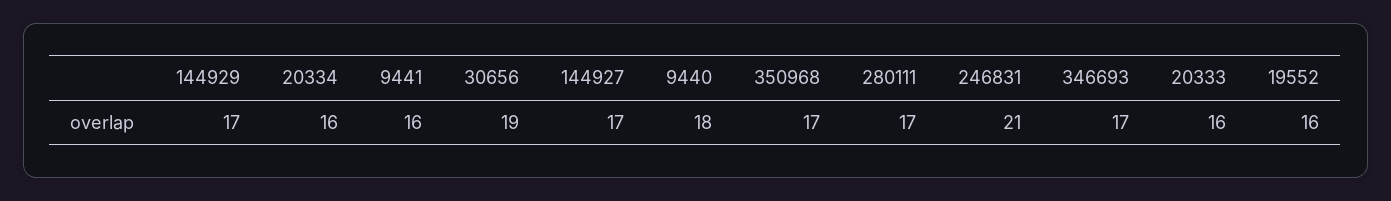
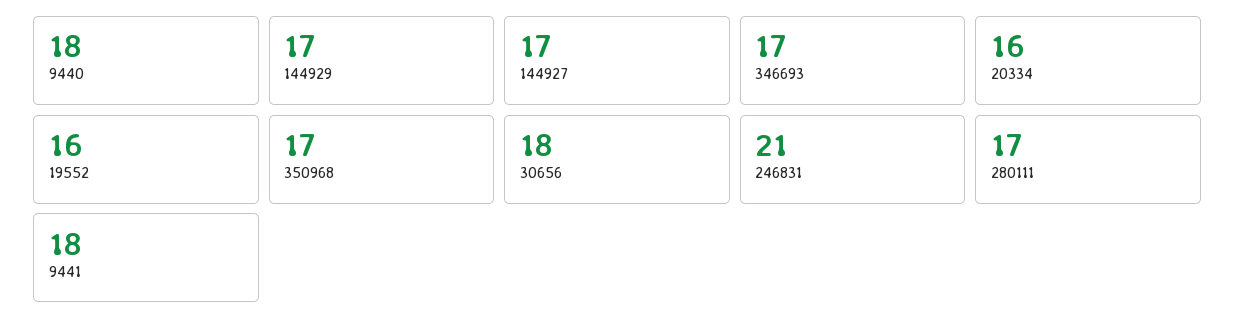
9441: 16 -> 18
30656: 19 -> 18
20333: 16 -> none

